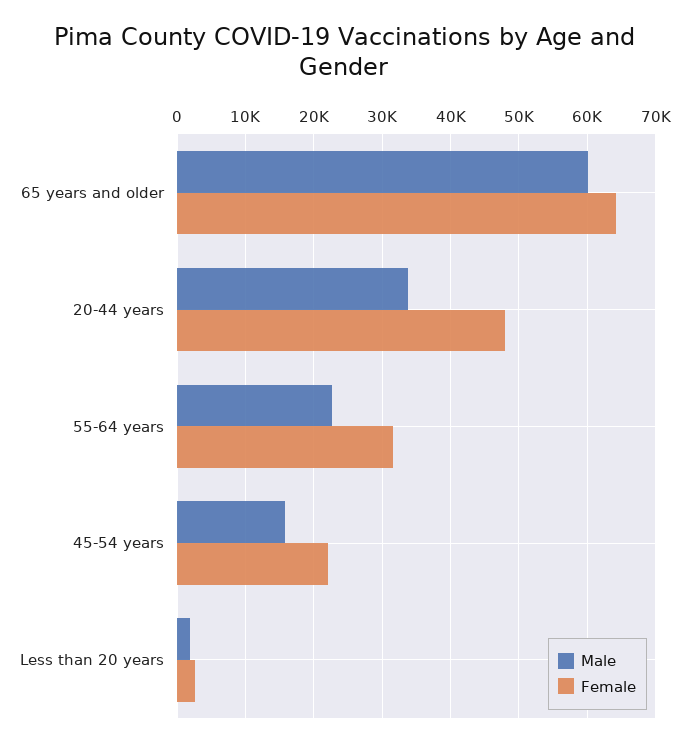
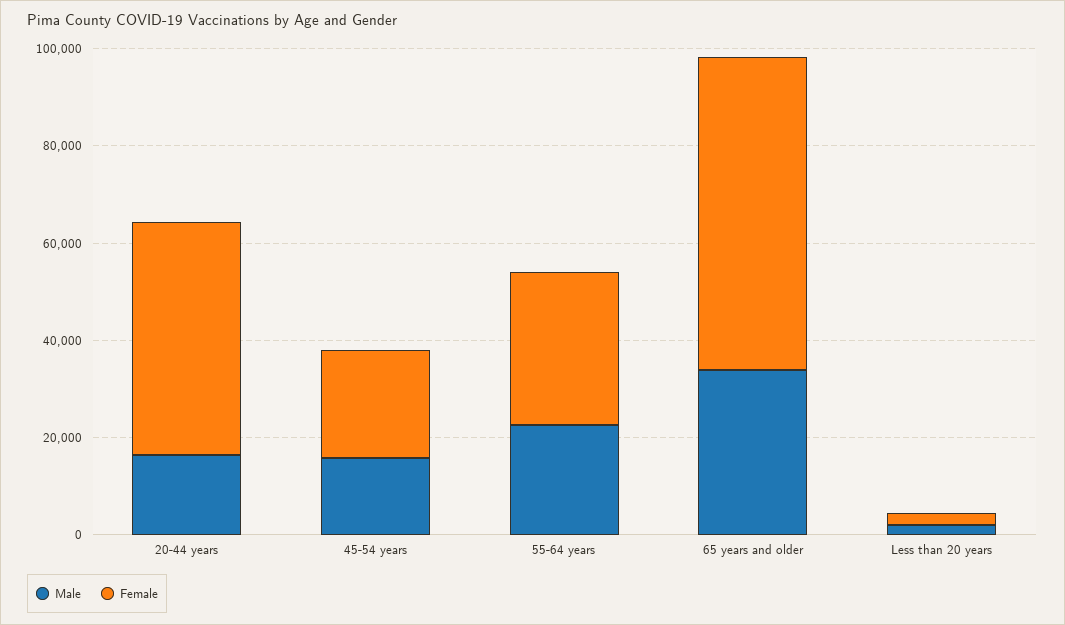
Male, 65 years and older: 60000 -> 35000
Male, 20-44 years: 34000 -> 15000

